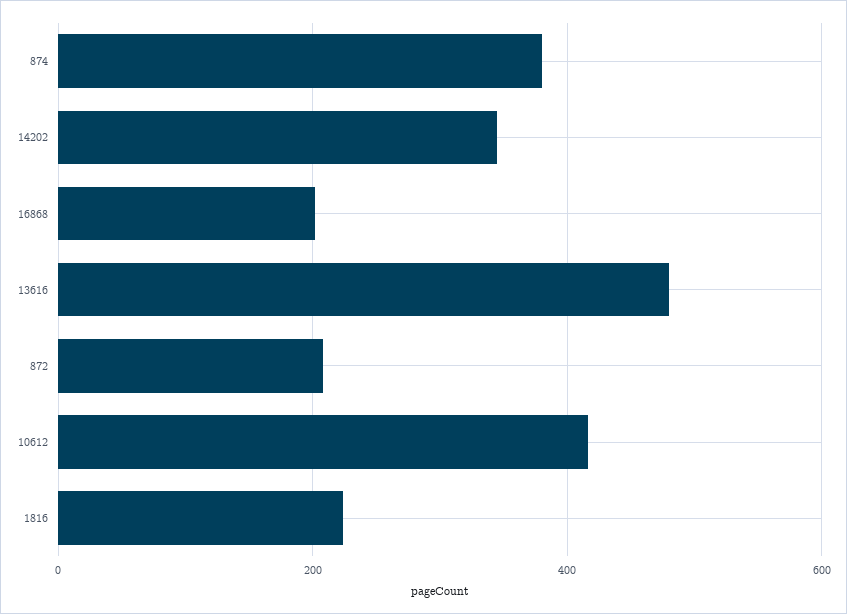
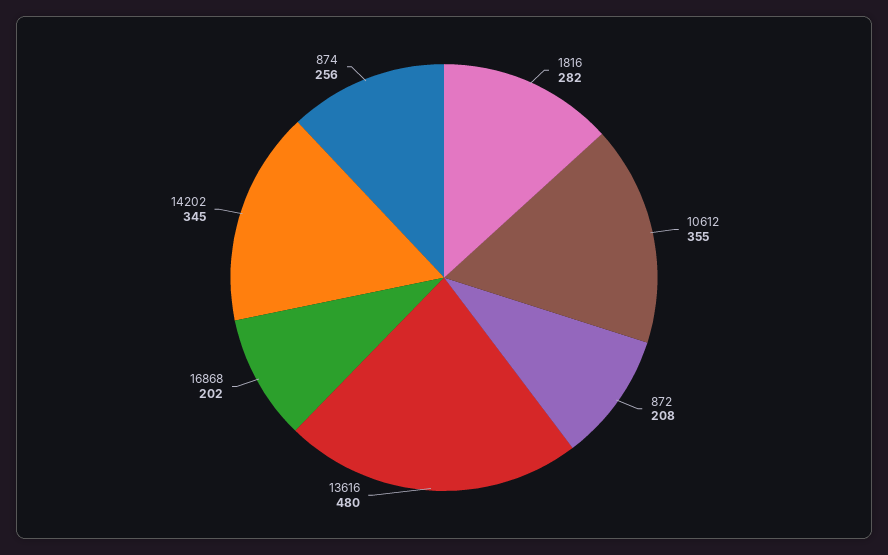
874: 380 -> 256
10612: 420 -> 355
1816: 220 -> 282

